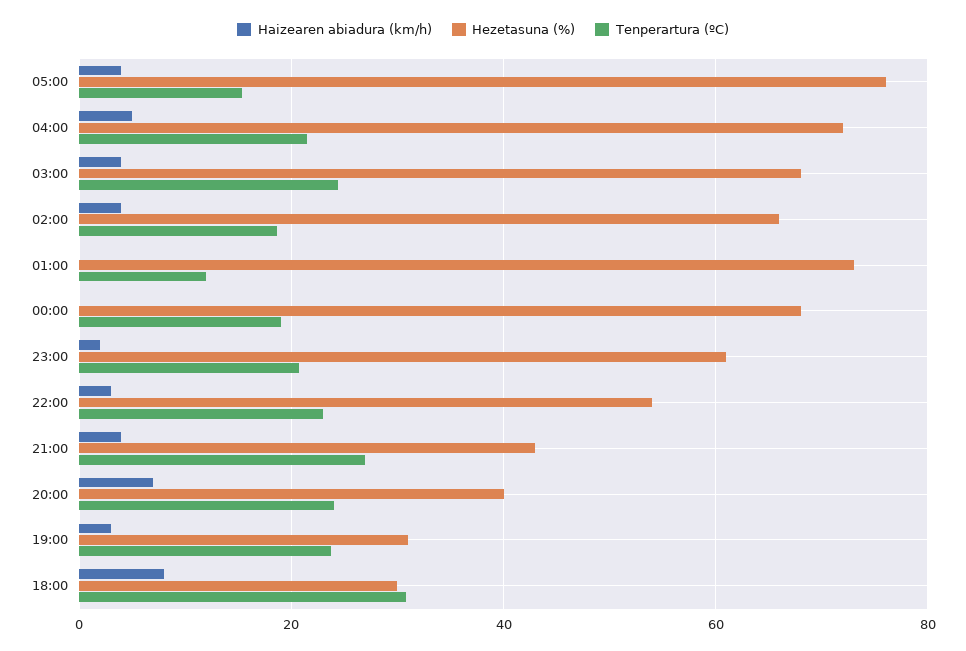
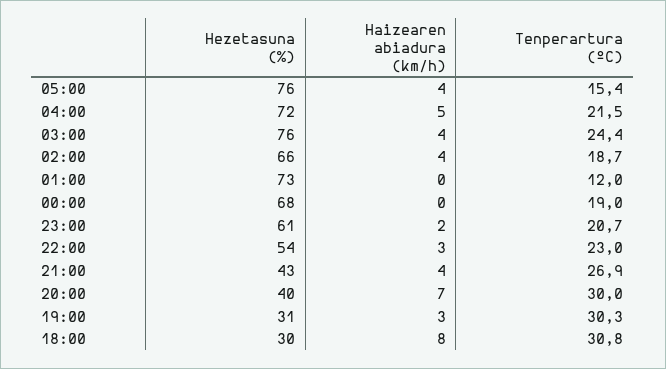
Hezetasuna (%), 03:00: 68 -> 76
Tenperartura (ºC), 20:00: 24 -> 30
Tenperartura (ºC), 19:00: 24 -> 30.3

